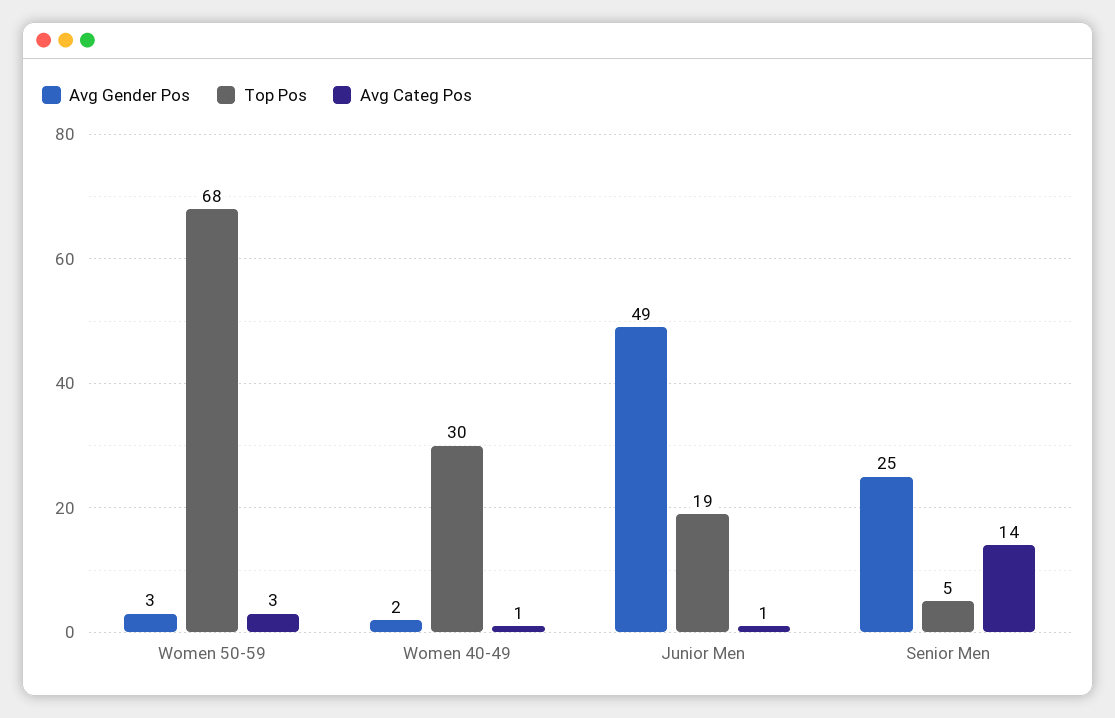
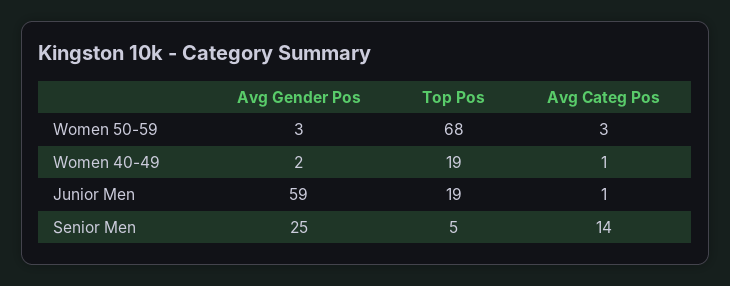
Top Pos, Women 40-49: 30 -> 19
Avg Gender Pos, Junior Men: 49 -> 59

